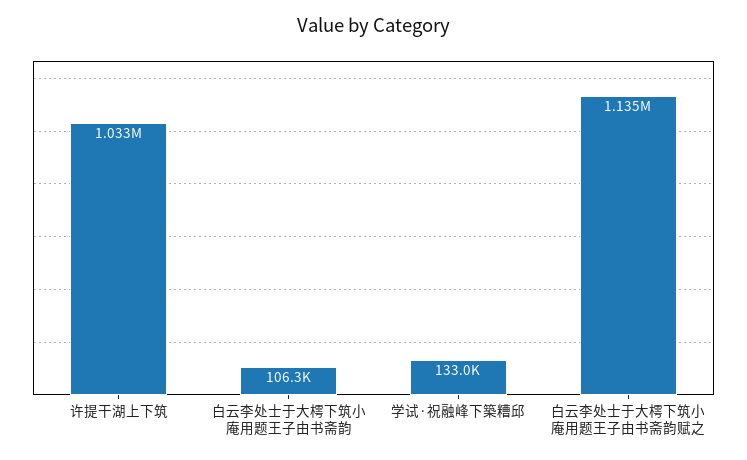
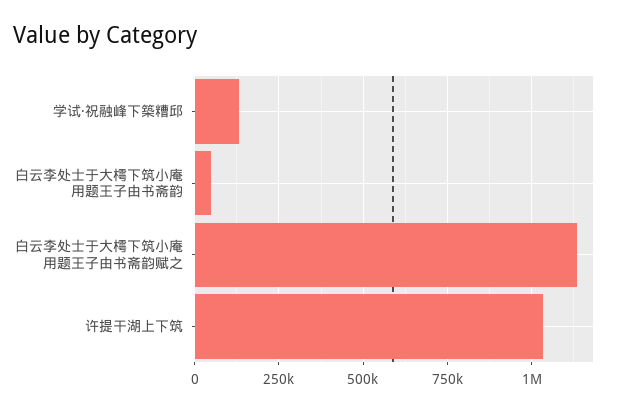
白云李处士于大樗下筑小庵用题王子由书斋韵: 106300 -> 50000

